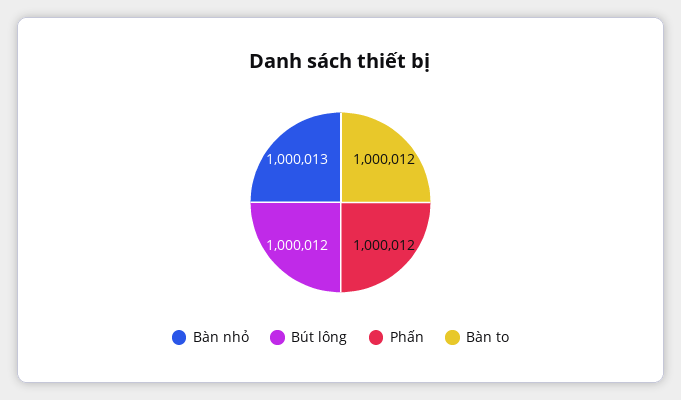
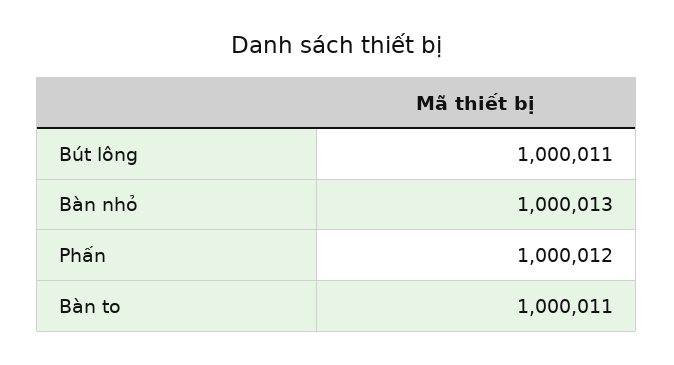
Bút lông: 1000012 -> 1000011
Bàn to: 1000012 -> 1000011

